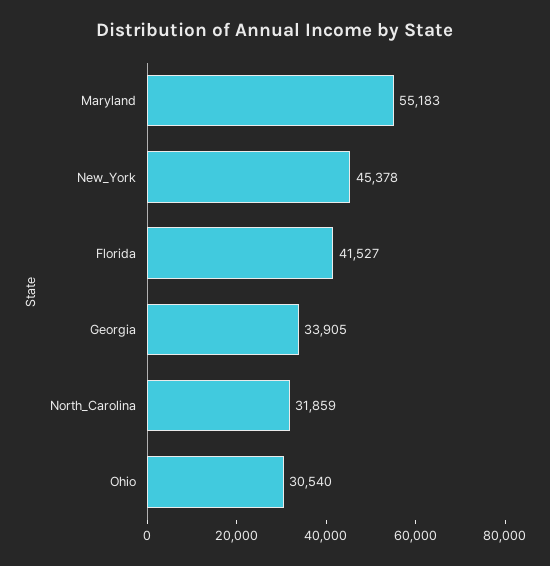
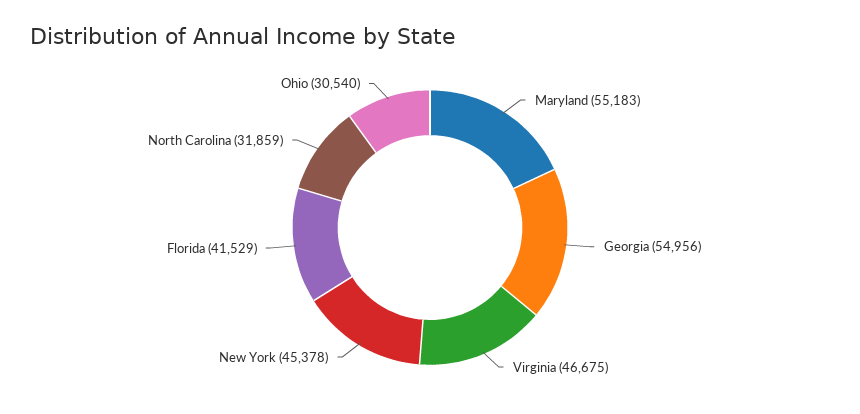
Florida: 41527 -> 41529
Georgia: 33905 -> 54956
Virginia: none -> 46675

